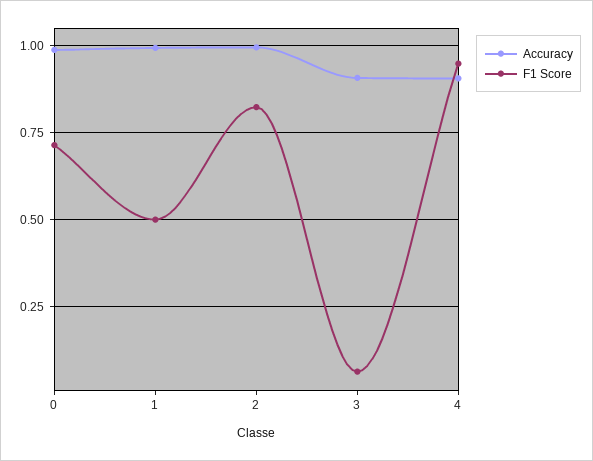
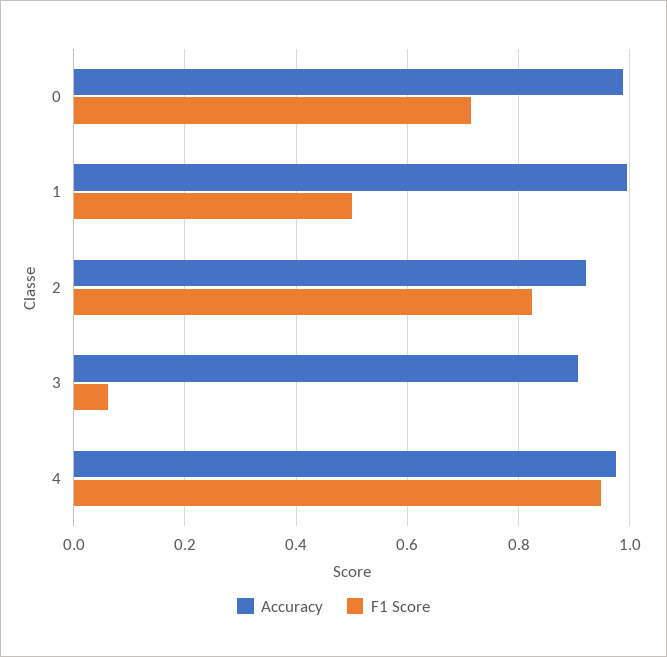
Accuracy, 2: 1 -> 0.92
Accuracy, 4: 0.9 -> 0.98

